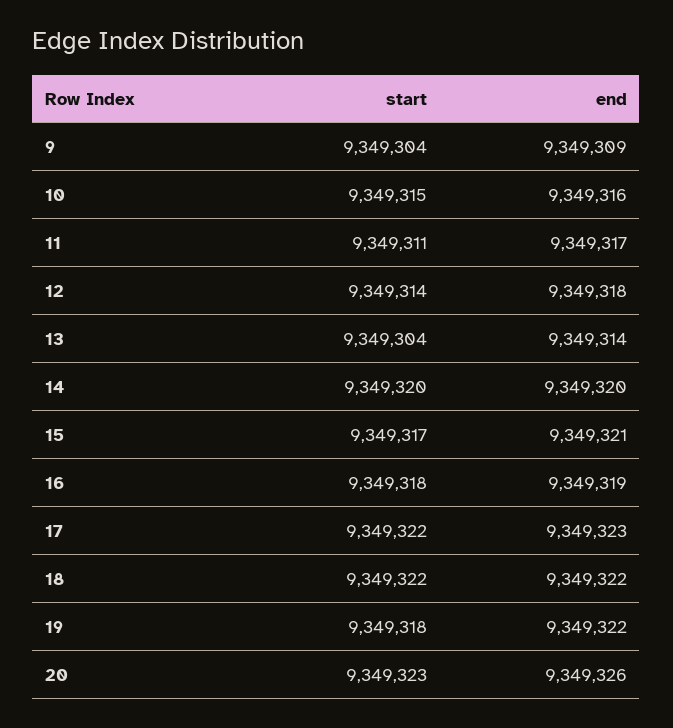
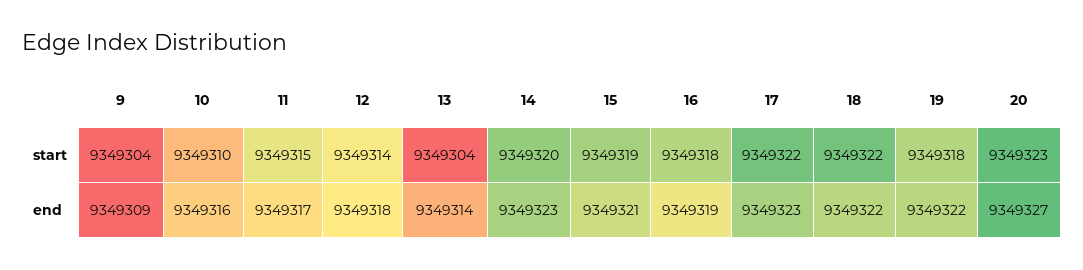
start, 10: 9349315 -> 9349310
start, 11: 9349311 -> 9349315
end, 14: 9349320 -> 9349323
start, 15: 9349317 -> 9349319
end, 20: 9349326 -> 9349327

